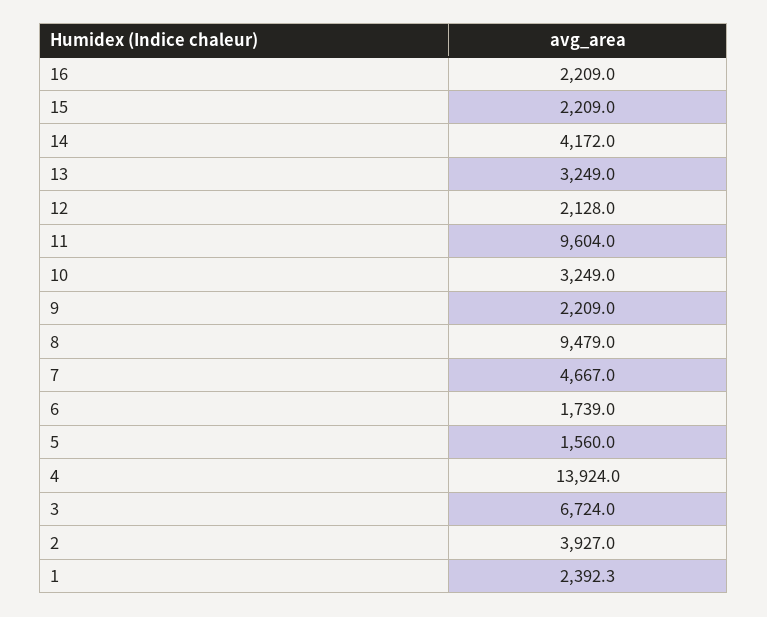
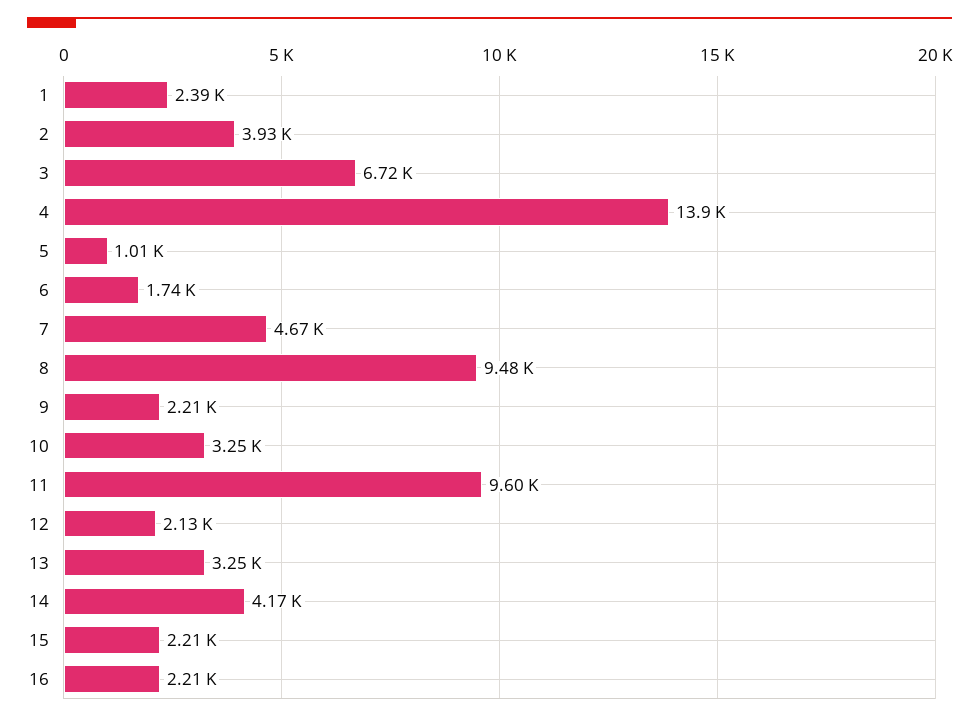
5: 1560 -> 1010

